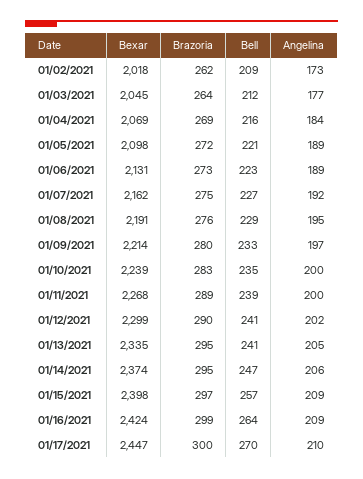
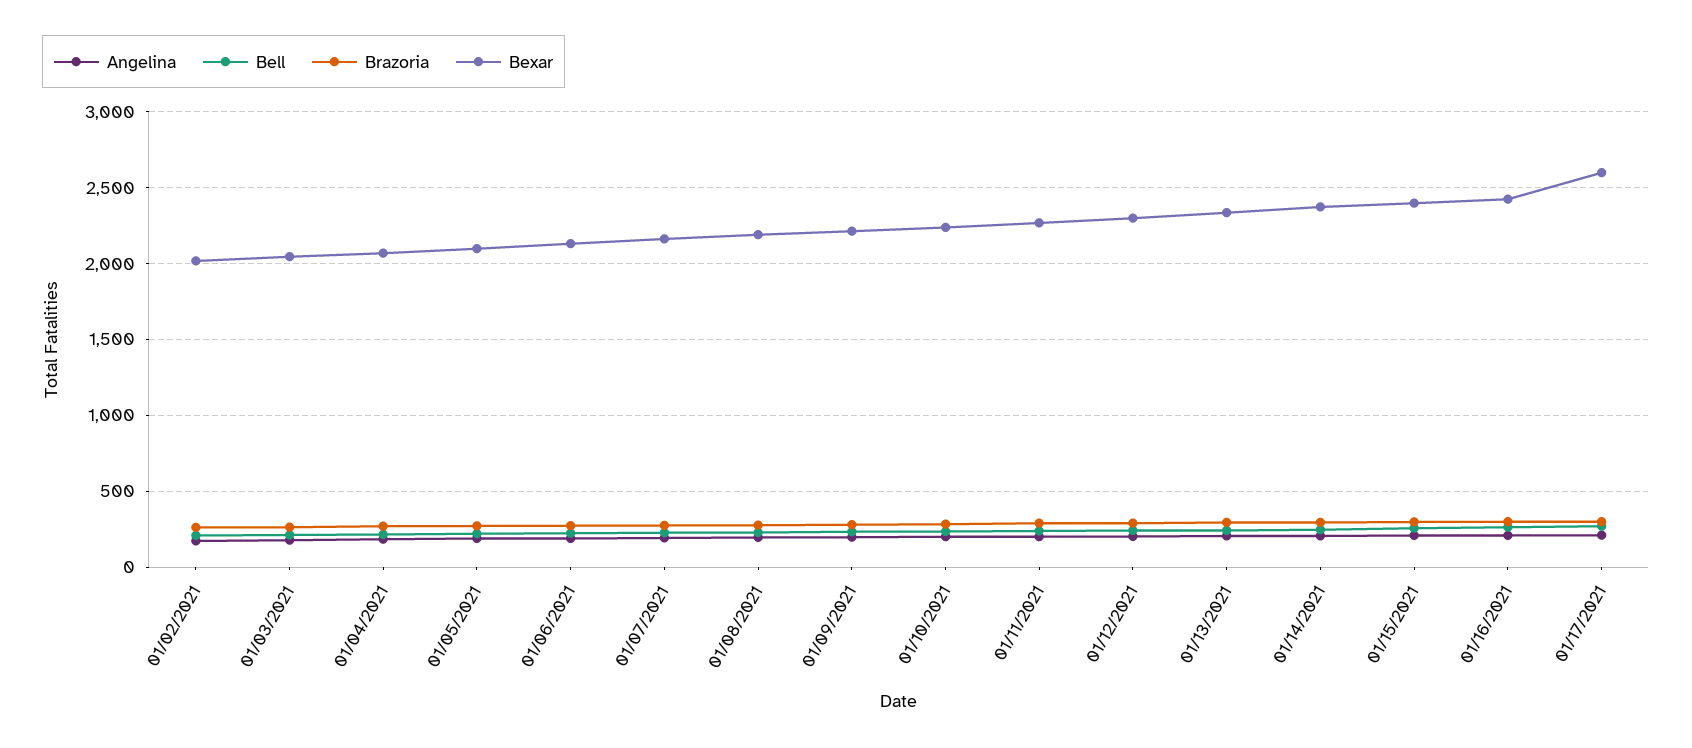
Bexar, 01/17/2021: 2447 -> 2600

